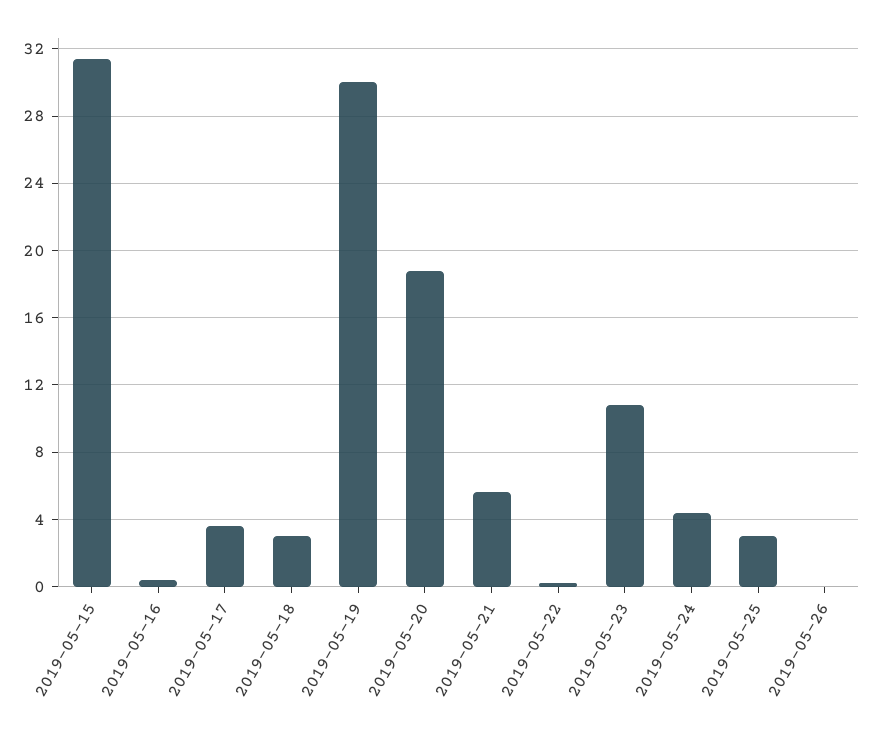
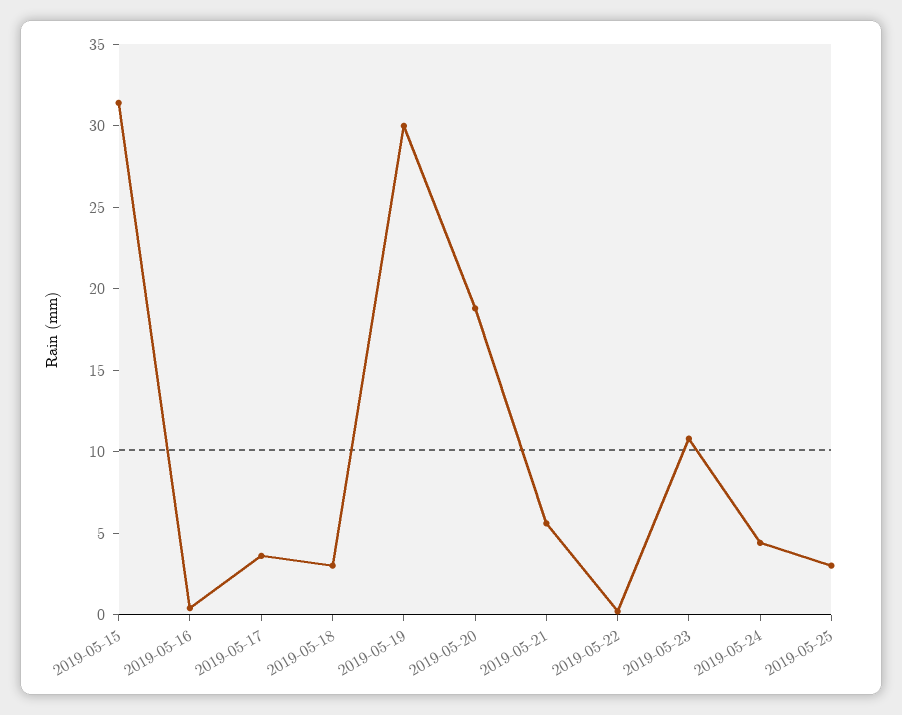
2019-05-26: 0 -> none

